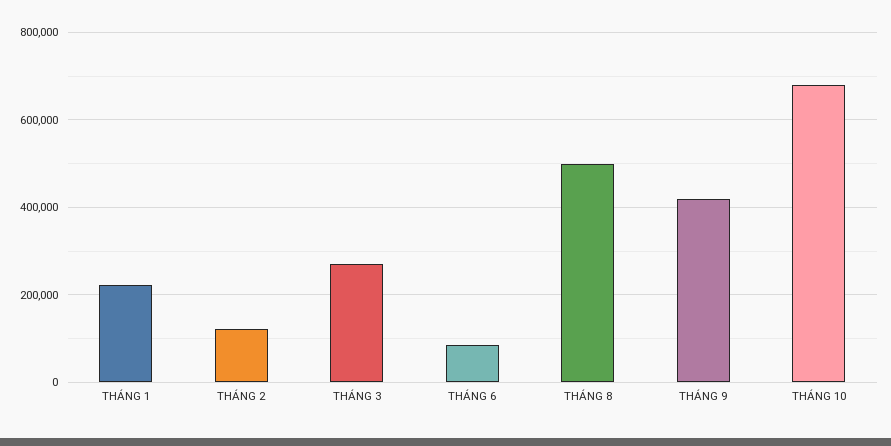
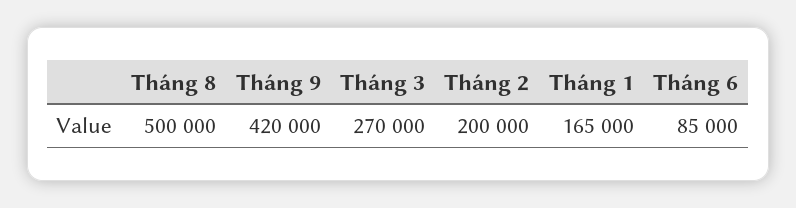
THÁNG 1: 220000 -> 165000
THÁNG 2: 120000 -> 200000
THÁNG 10: 680000 -> none

